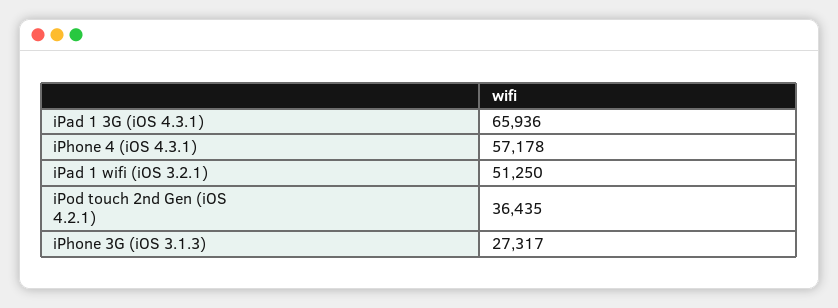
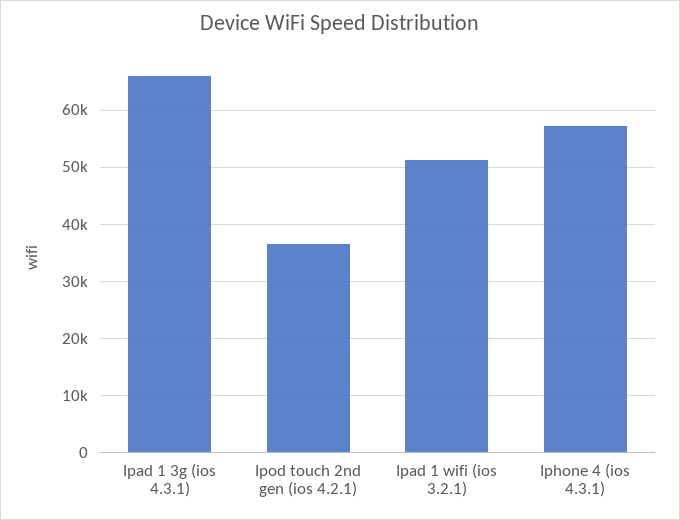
iPhone 3G (iOS 3.1.3): 27317 -> none

